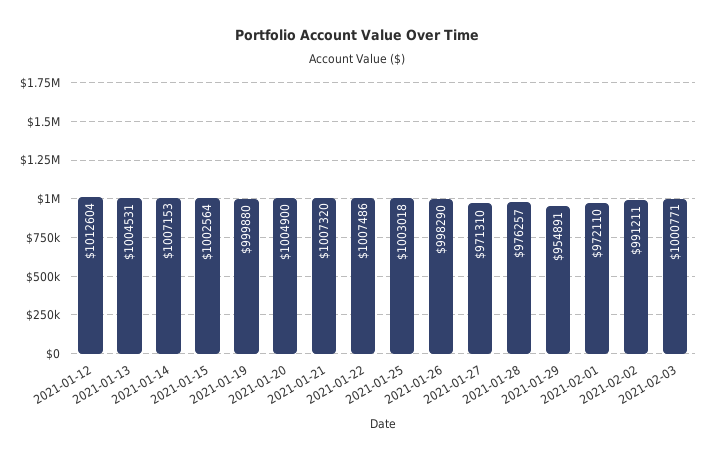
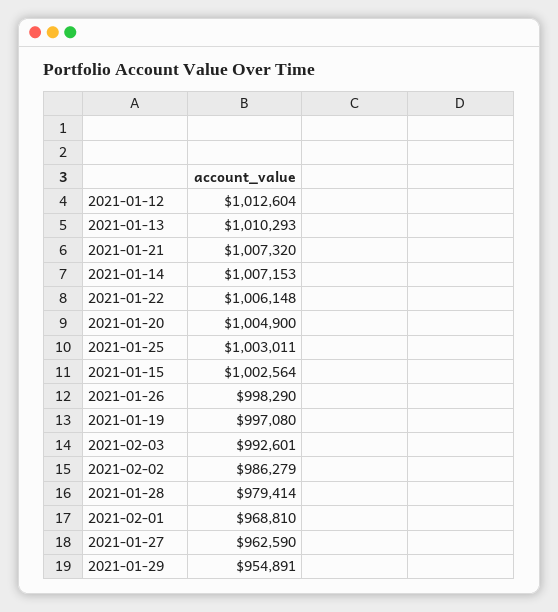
2021-01-13: 1004531 -> 1010293
2021-01-19: 999880 -> 997080
2021-01-22: 1007486 -> 1006148
2021-01-25: 1003018 -> 1003011
2021-01-27: 971310 -> 962590
2021-01-28: 976257 -> 979414
2021-02-01: 972110 -> 968810
2021-02-02: 991211 -> 986279
2021-02-03: 1000771 -> 992601

